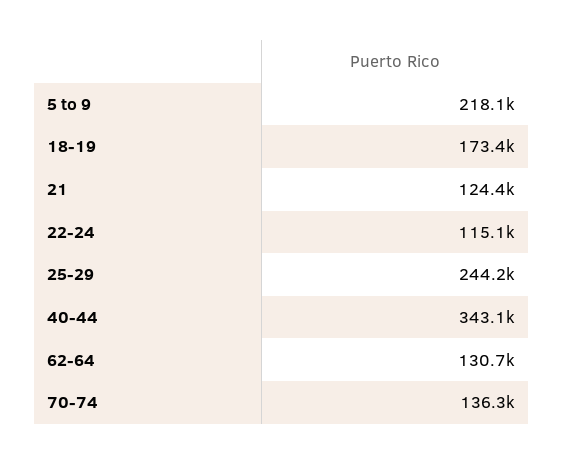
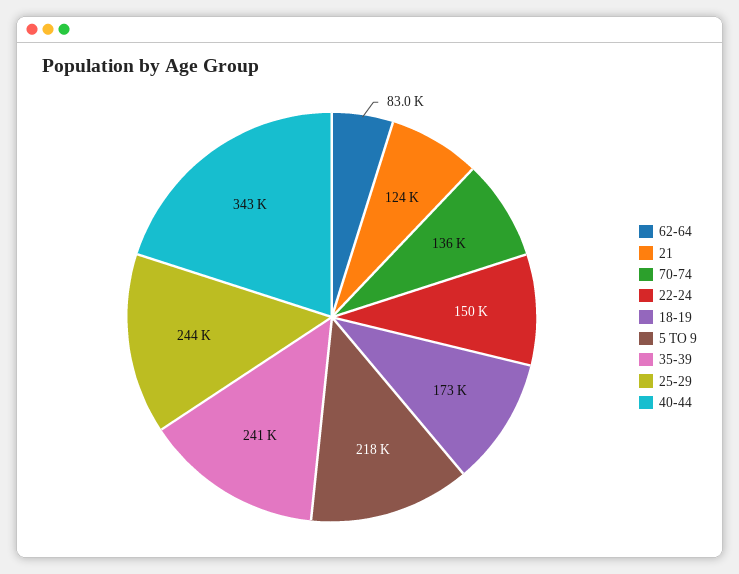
22-24: 115100 -> 150000
62-64: 130700 -> 83000
35-39: none -> 241000

